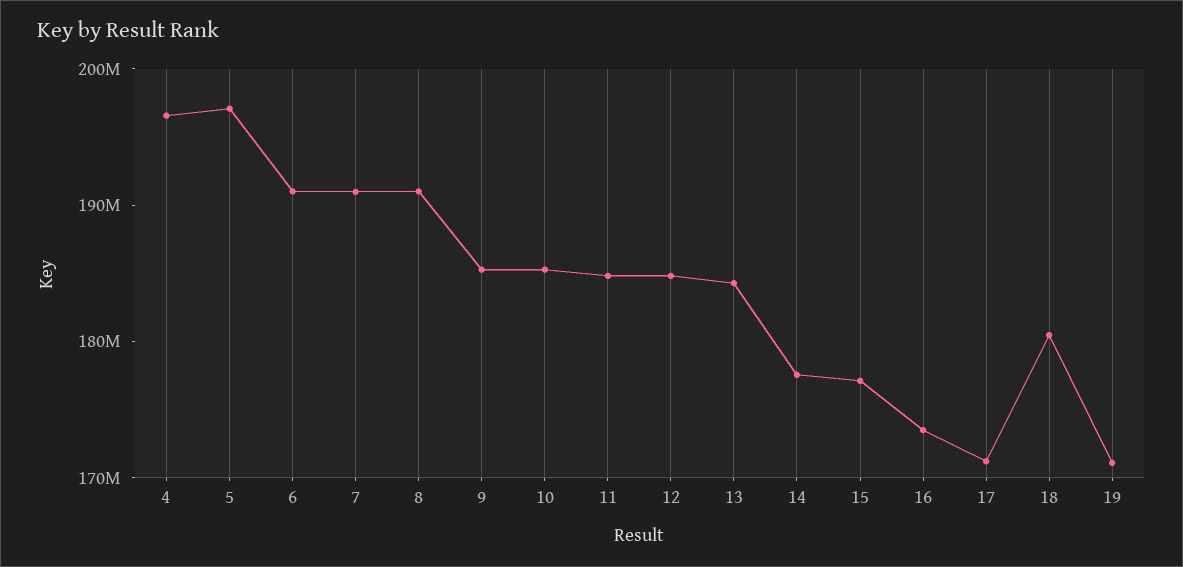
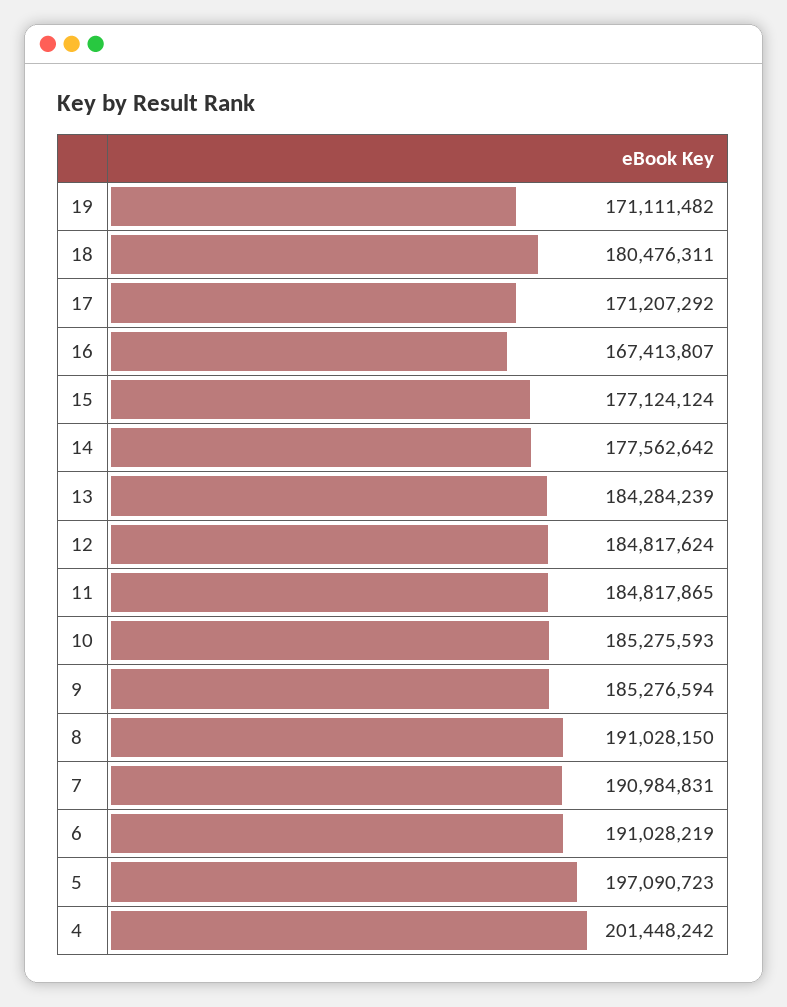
4: 196000000 -> 201448242
16: 174000000 -> 167413807

